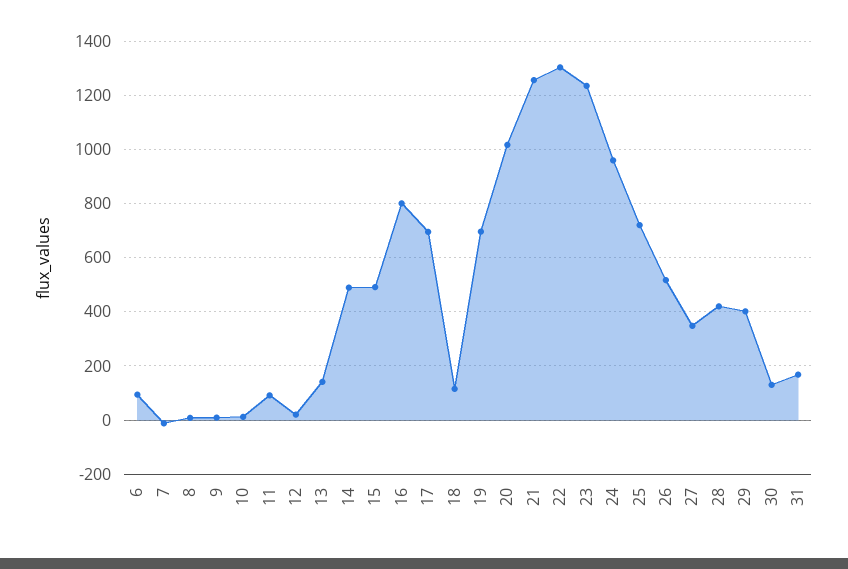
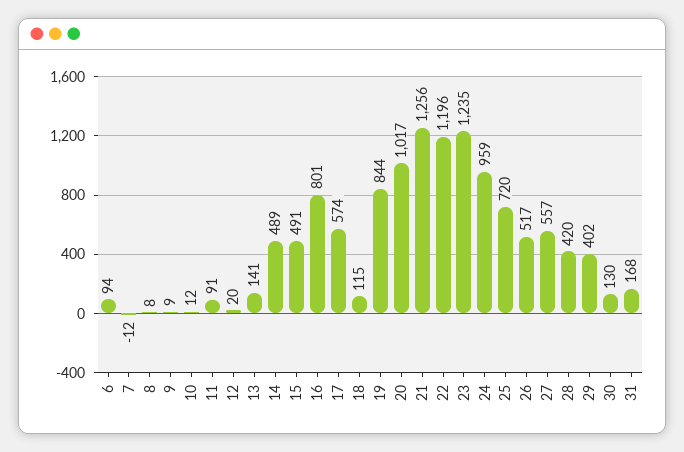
17: 700 -> 574
19: 700 -> 844
22: 1300 -> 1196
27: 350 -> 557

